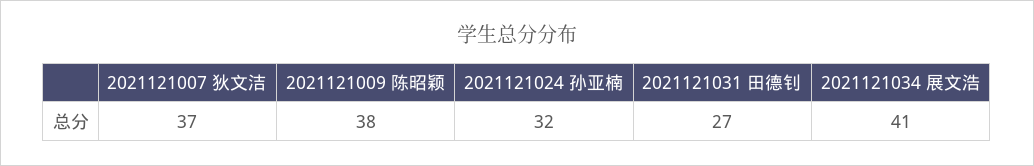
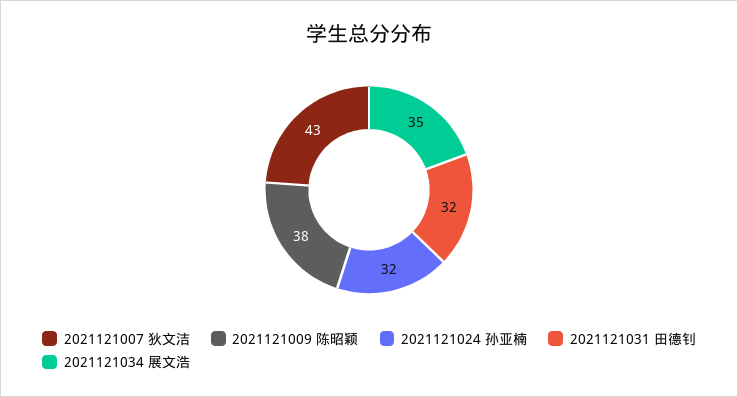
2021121007 狄文洁: 37 -> 43
2021121031 田德钊: 27 -> 32
2021121034 展文浩: 41 -> 35

